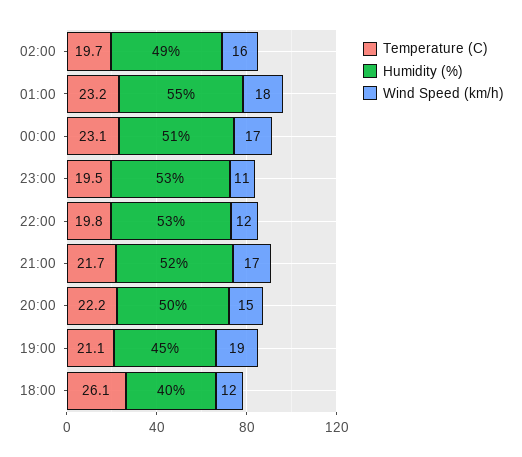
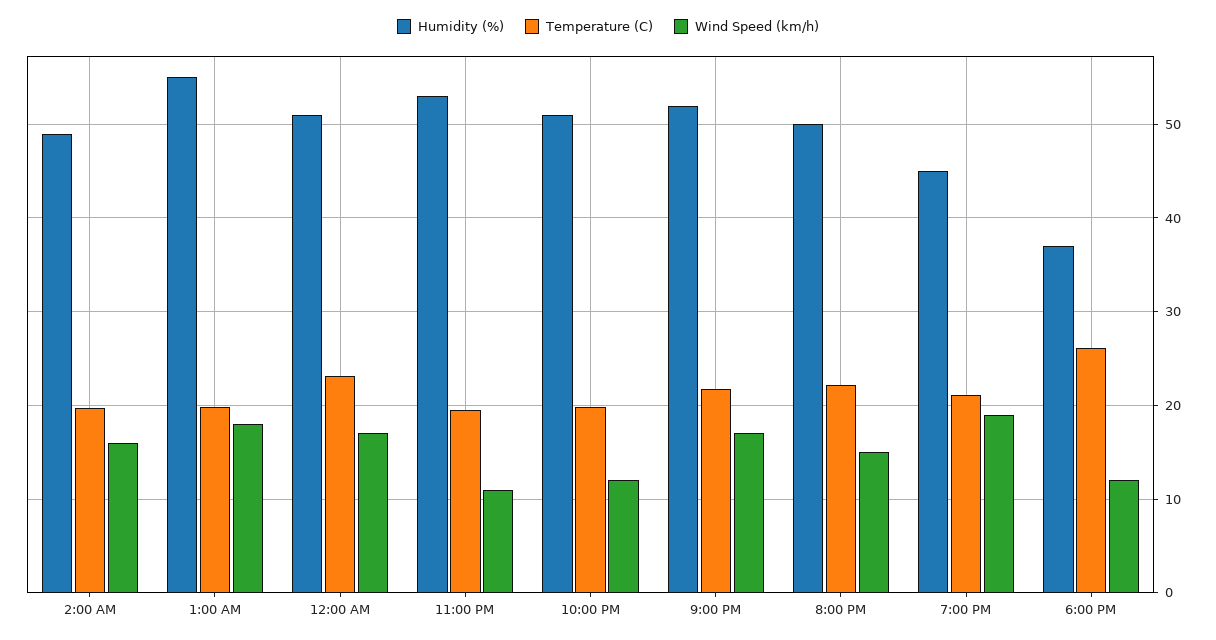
Temperature (C), 01:00: 23.2 -> 20
Humidity (%), 22:00: 53 -> 51
Humidity (%), 18:00: 40 -> 37

